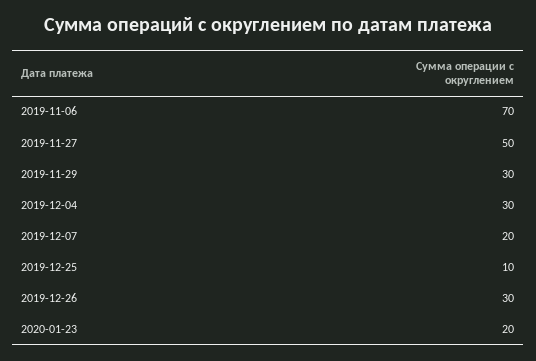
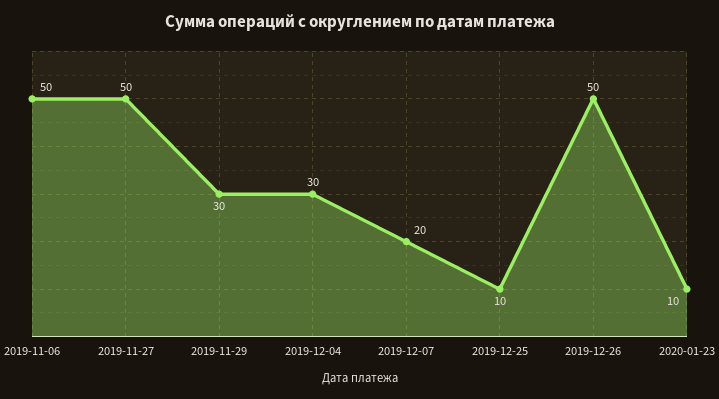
2019-11-06: 70 -> 50
2019-12-26: 30 -> 50
2020-01-23: 20 -> 10

